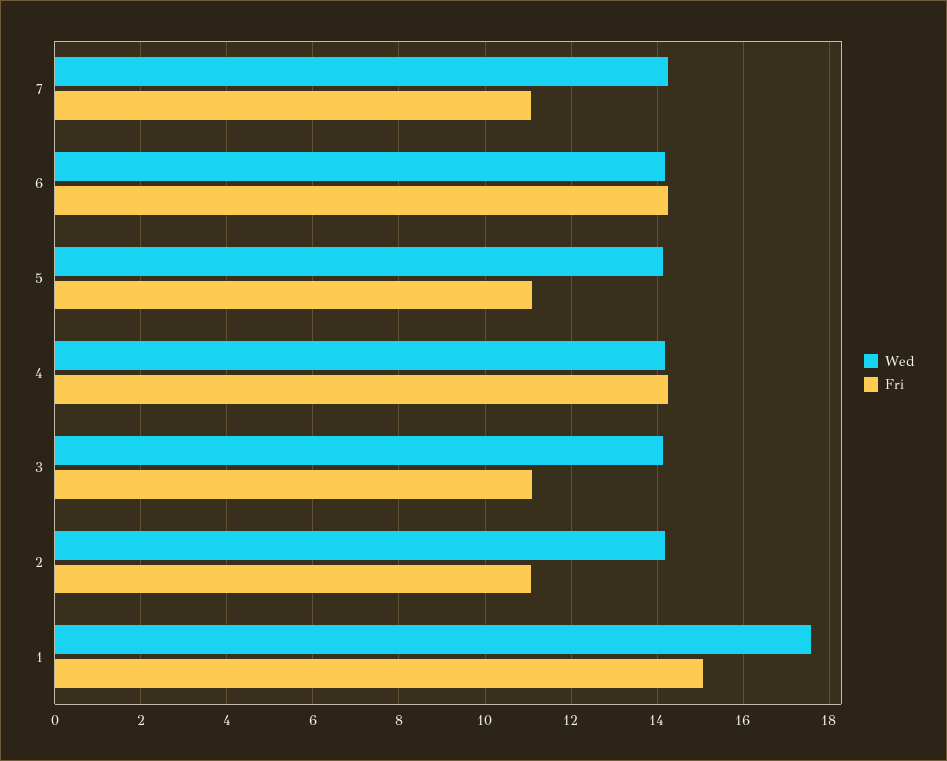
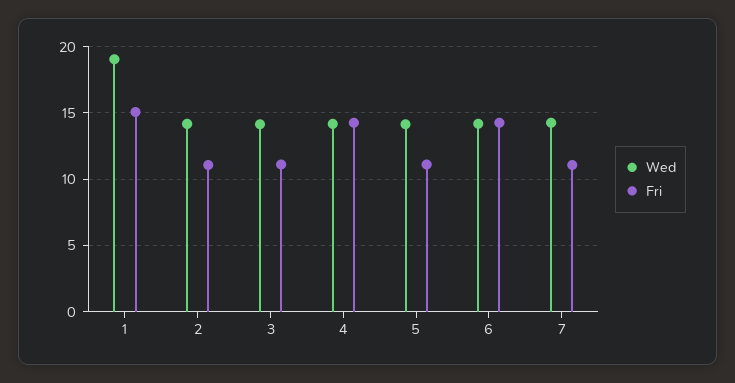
Wed, 1: 17.6 -> 19

